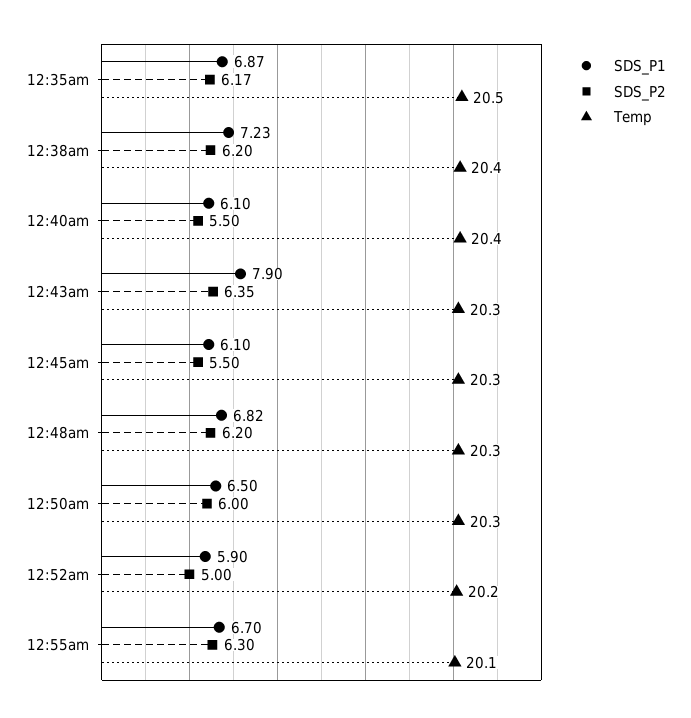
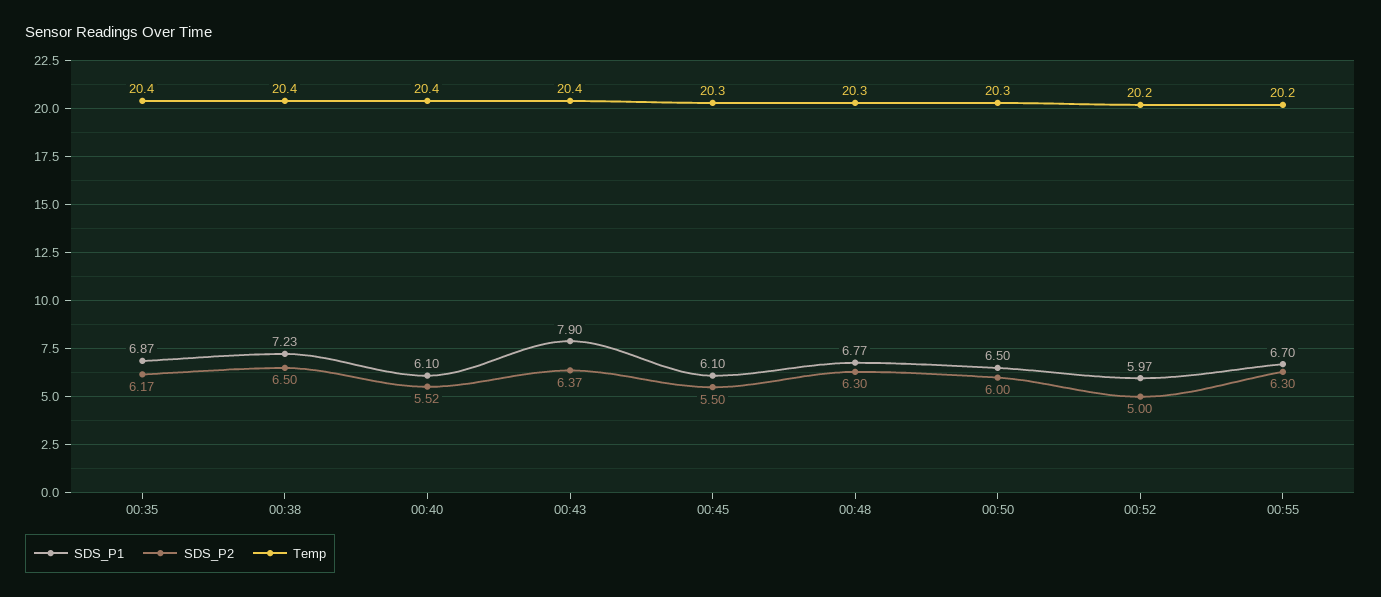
Temp, 12:35am: 20.5 -> 20.4
SDS_P2, 12:38am: 6.2 -> 6.5
SDS_P2, 12:40am: 5.5 -> 5.52
SDS_P2, 12:43am: 6.35 -> 6.37
Temp, 12:43am: 20.3 -> 20.4
SDS_P1, 12:48am: 6.82 -> 6.77
SDS_P2, 12:48am: 6.2 -> 6.3
SDS_P1, 12:52am: 5.9 -> 5.97
Temp, 12:55am: 20.1 -> 20.2

